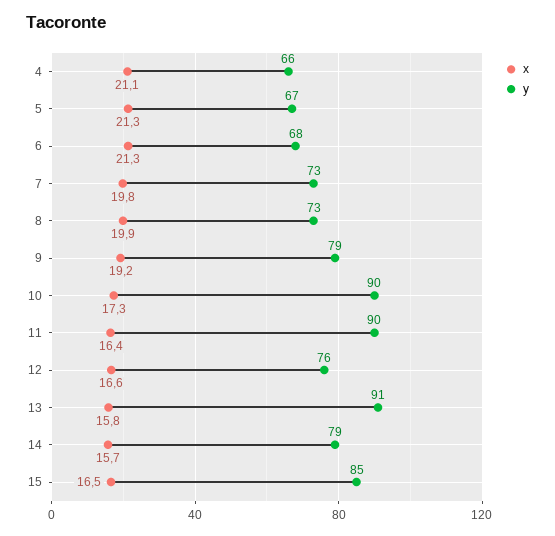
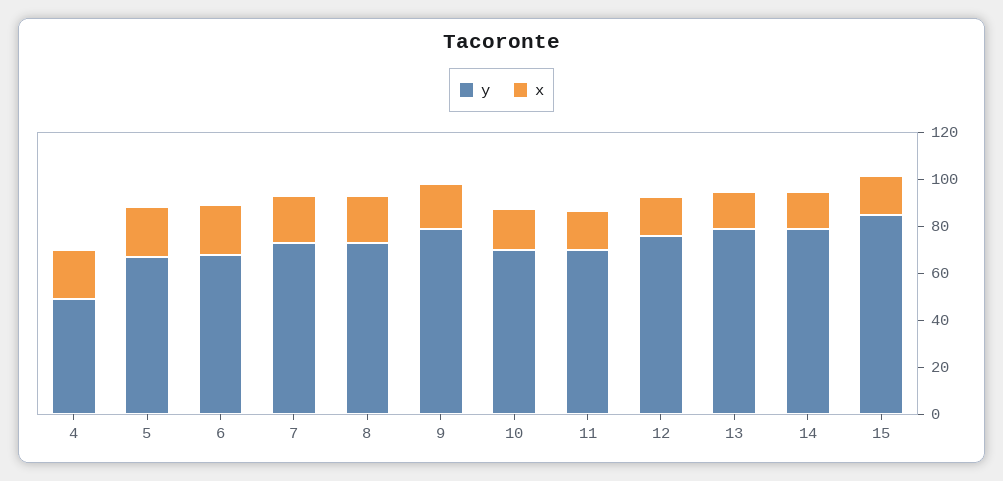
y, 4: 66 -> 50
y, 10: 90 -> 70
y, 11: 90 -> 70
y, 13: 91 -> 80

